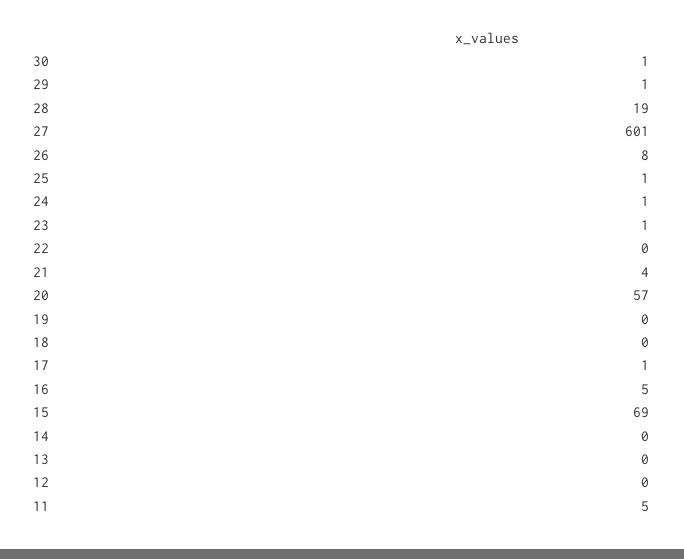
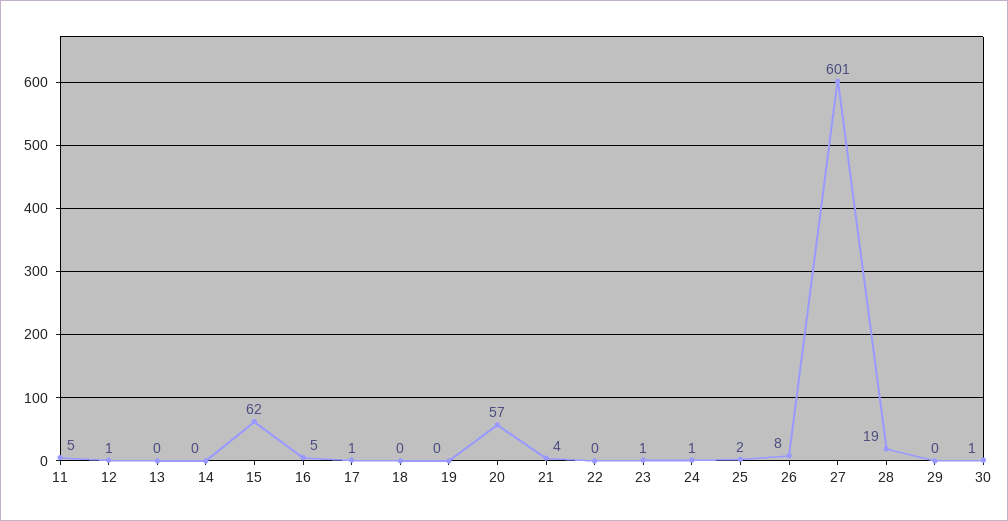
29: 1 -> 0
25: 1 -> 2
15: 69 -> 62
12: 0 -> 1

